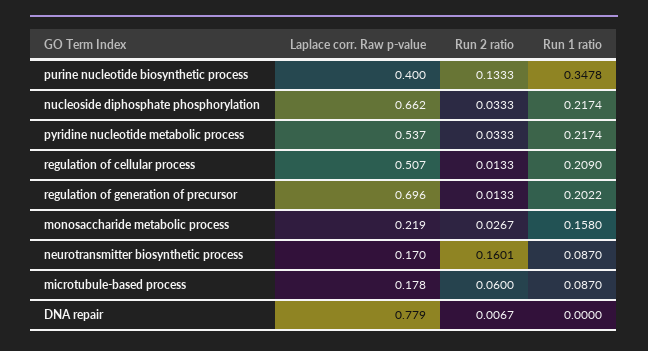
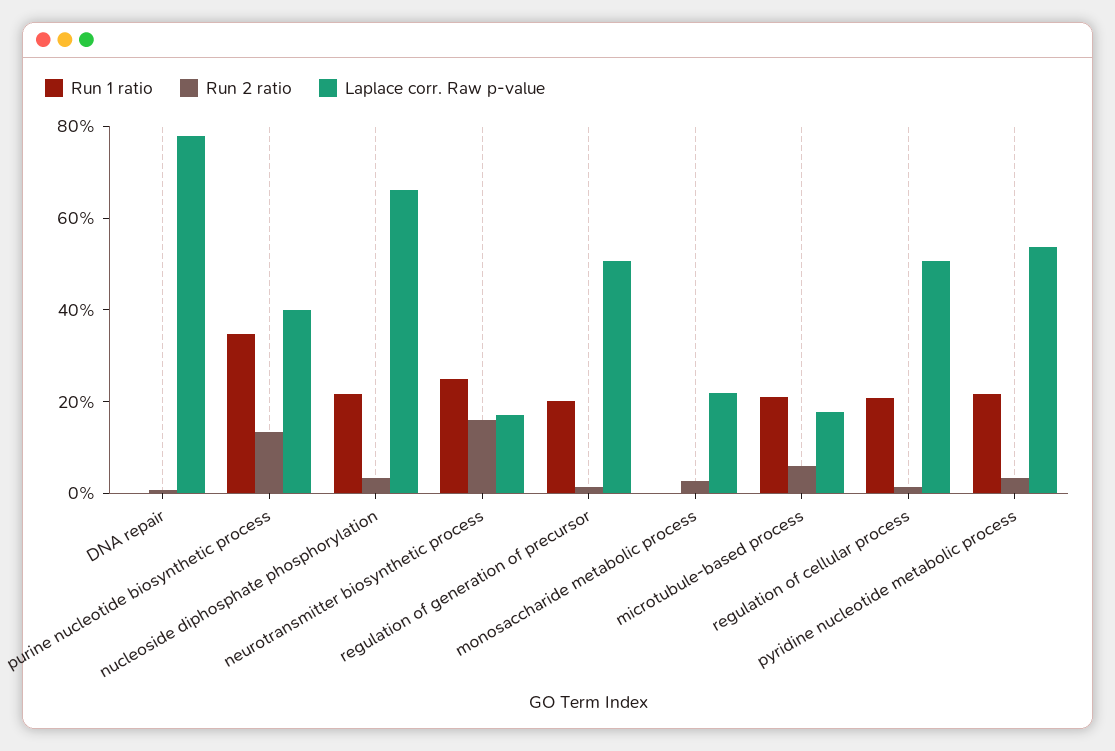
Laplace corr. Raw p-value, regulation of generation of precursor: 0.696 -> 0.5
Run 1 ratio, monosaccharide metabolic process: 0.158 -> 0
Run 1 ratio, neurotransmitter biosynthetic process: 0.087 -> 0.25
Run 1 ratio, microtubule-based process: 0.087 -> 0.2

